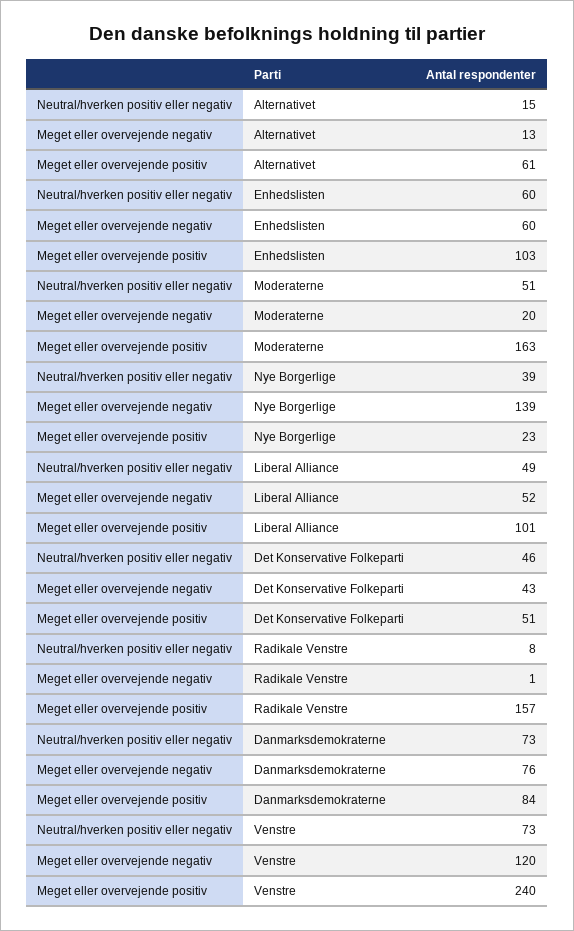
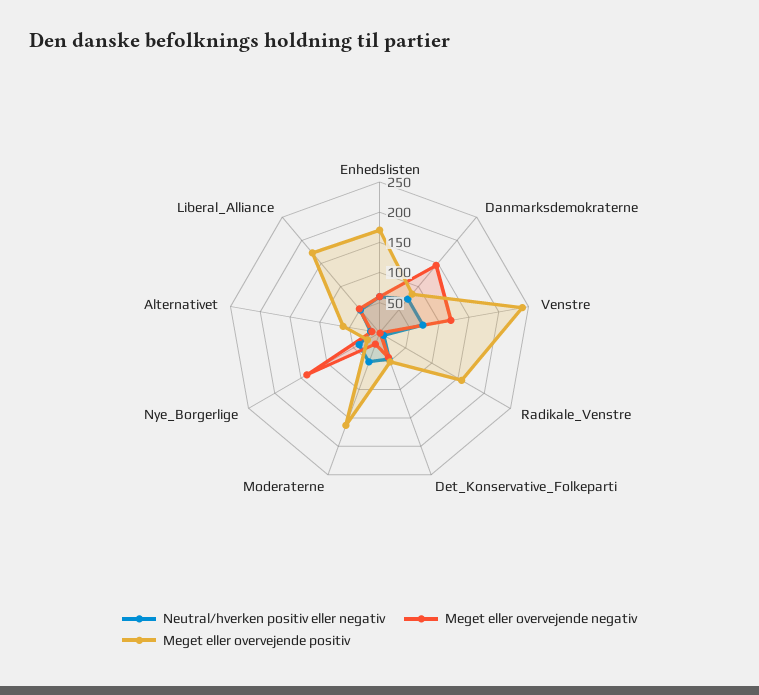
Meget eller overvejende positiv, Enhedslisten: 103 -> 175
Meget eller overvejende positiv, Liberal Alliance: 101 -> 175
Meget eller overvejende negativ, Danmarksdemokraterne: 76 -> 150

